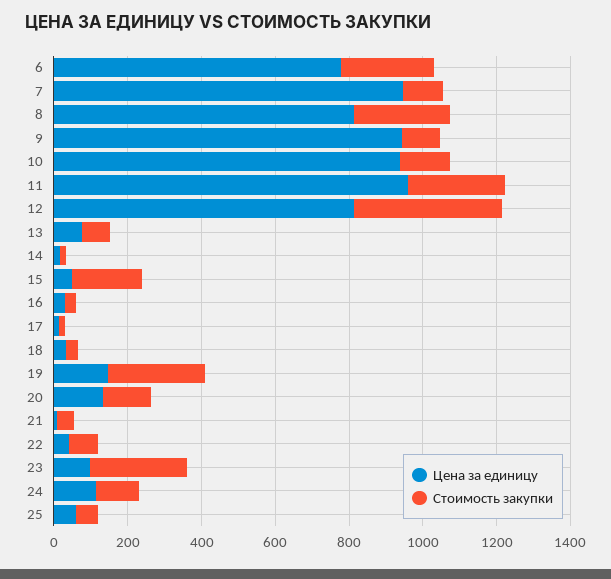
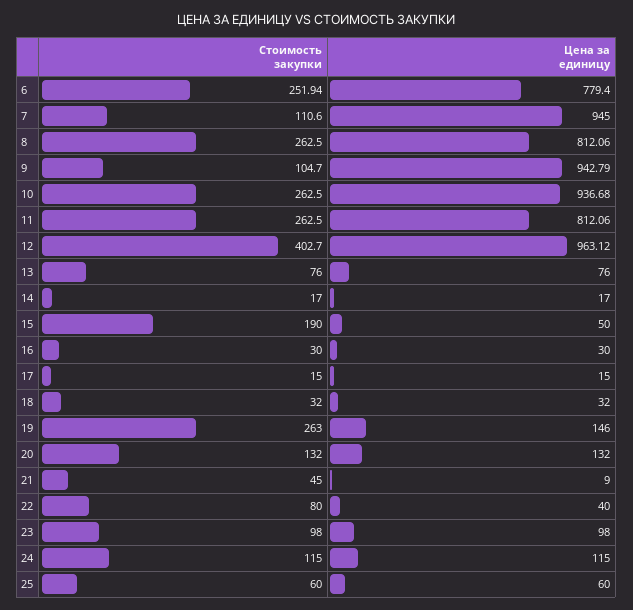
Стоимость закупки, 10: 150 -> 262.5
Цена за единицу, 11: 950 -> 812.06
Цена за единицу, 12: 800 -> 963.12
Стоимость закупки, 23: 250 -> 98

